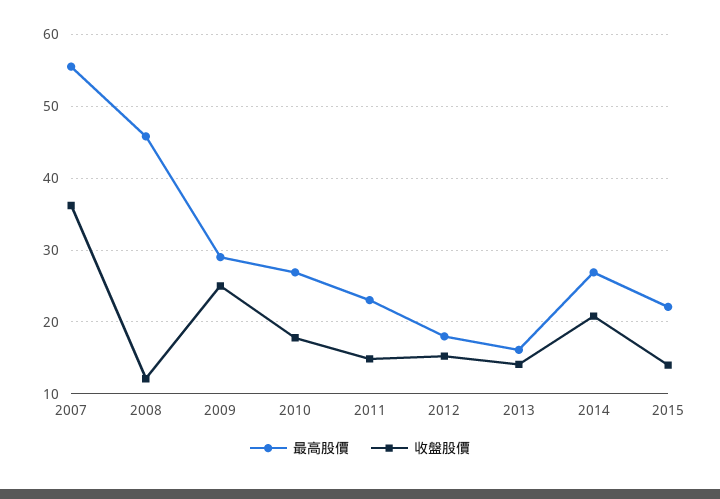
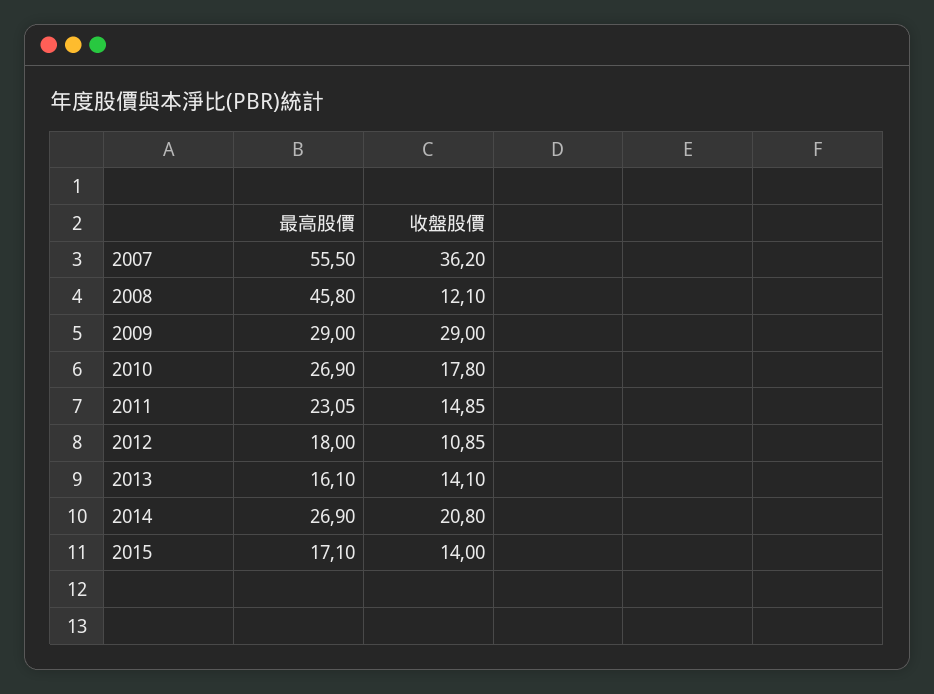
收盤股價, 2009: 25 -> 29
收盤股價, 2012: 15 -> 10.85
最高股價, 2015: 22 -> 17.1

